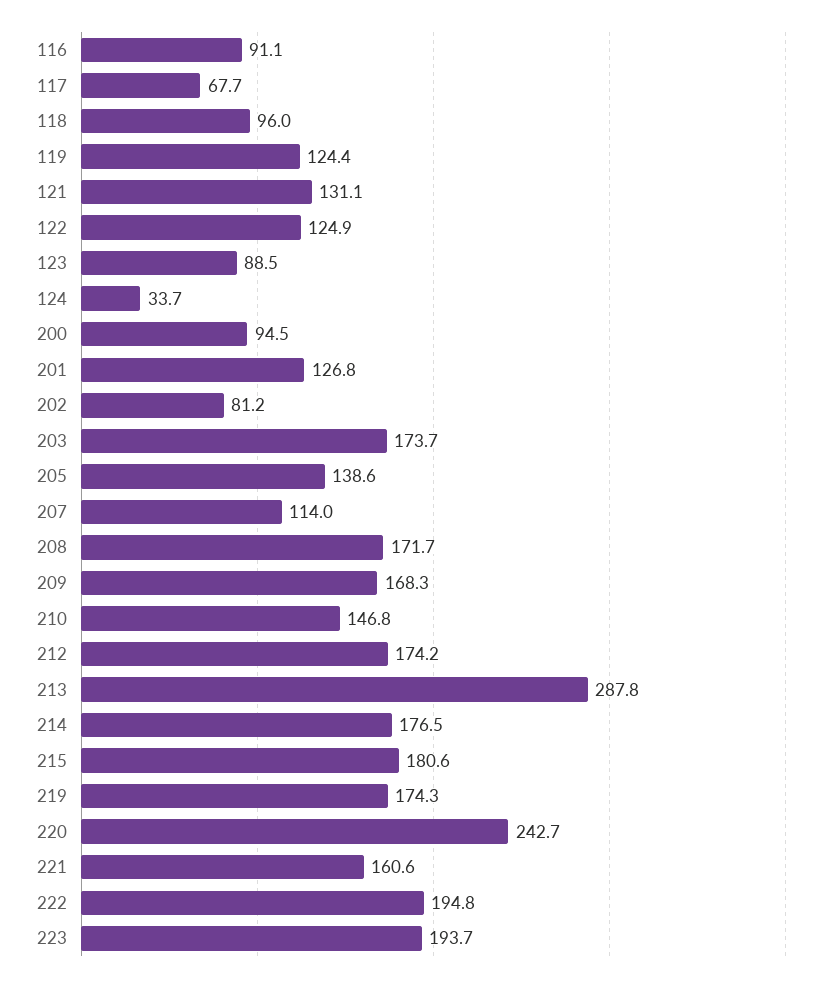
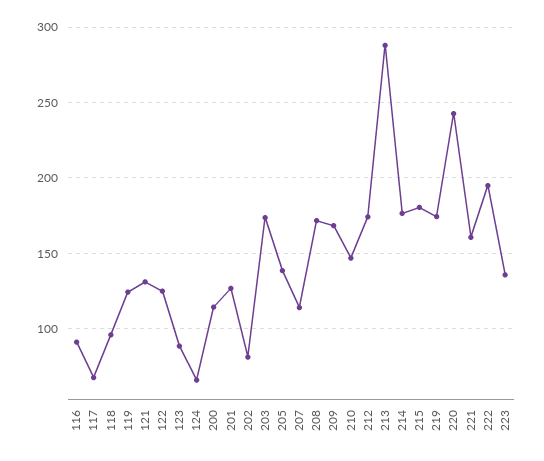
124: 33.7 -> 65
200: 94.5 -> 115
223: 193.7 -> 135

